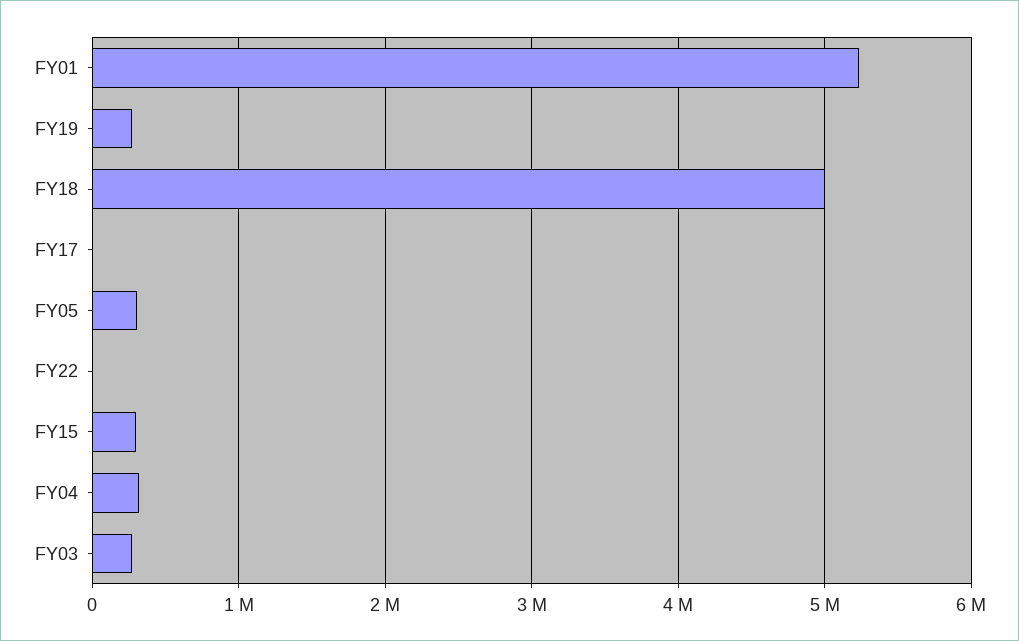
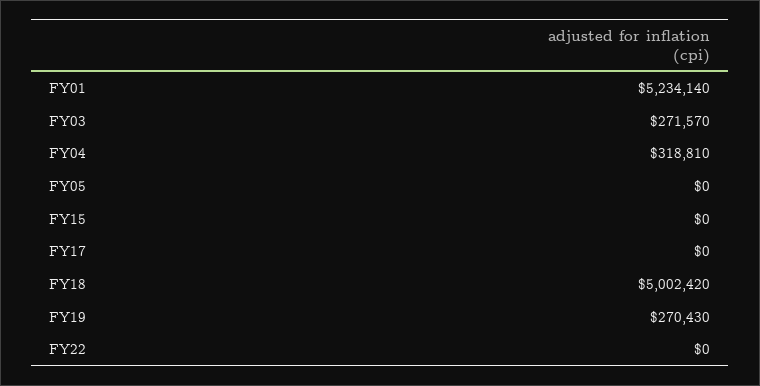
FY05: 300000 -> 0
FY15: 300000 -> 0

